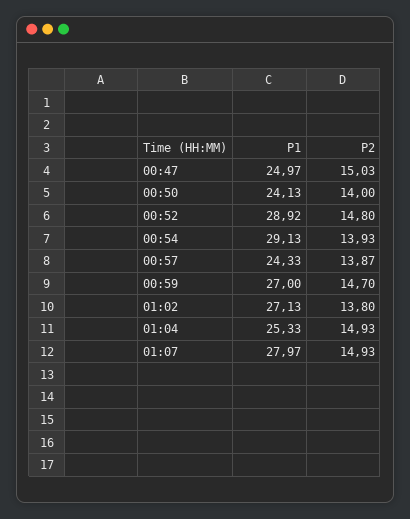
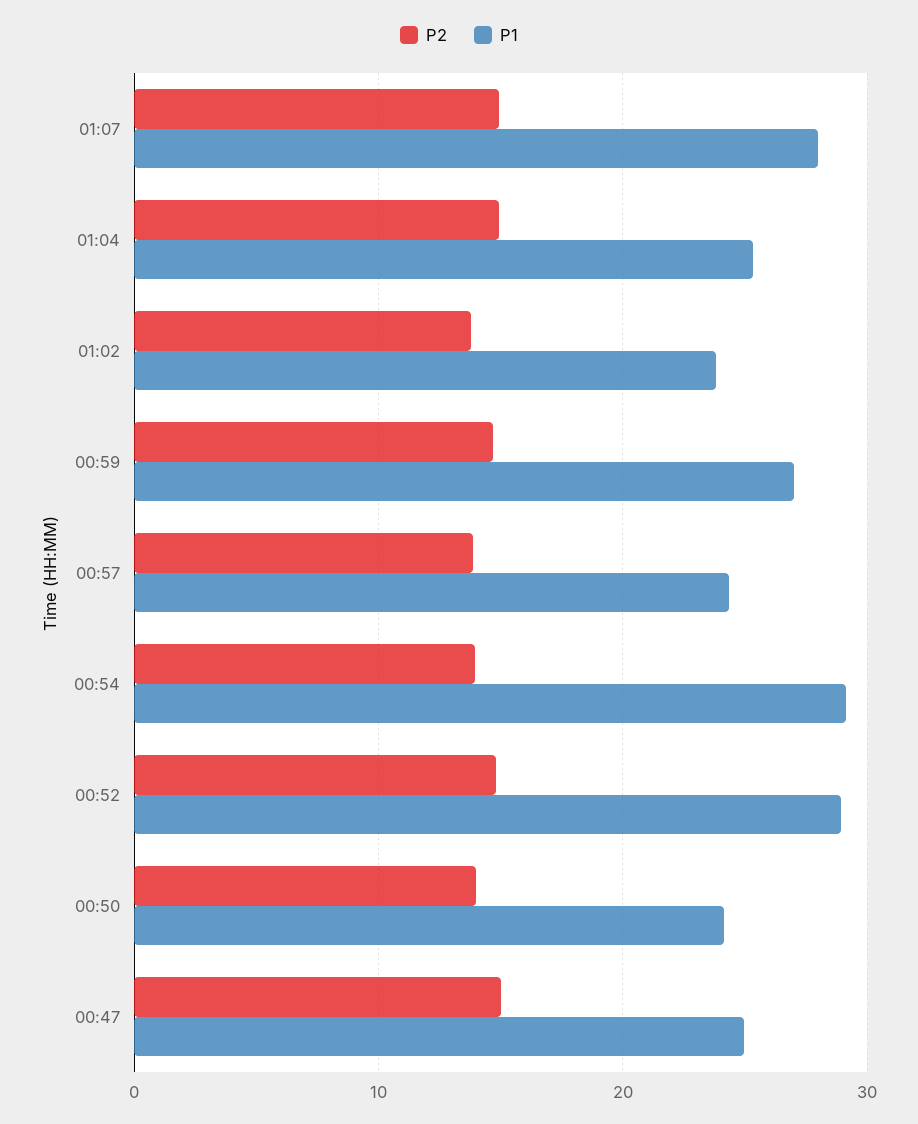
P1, 01:02: 27.13 -> 24

